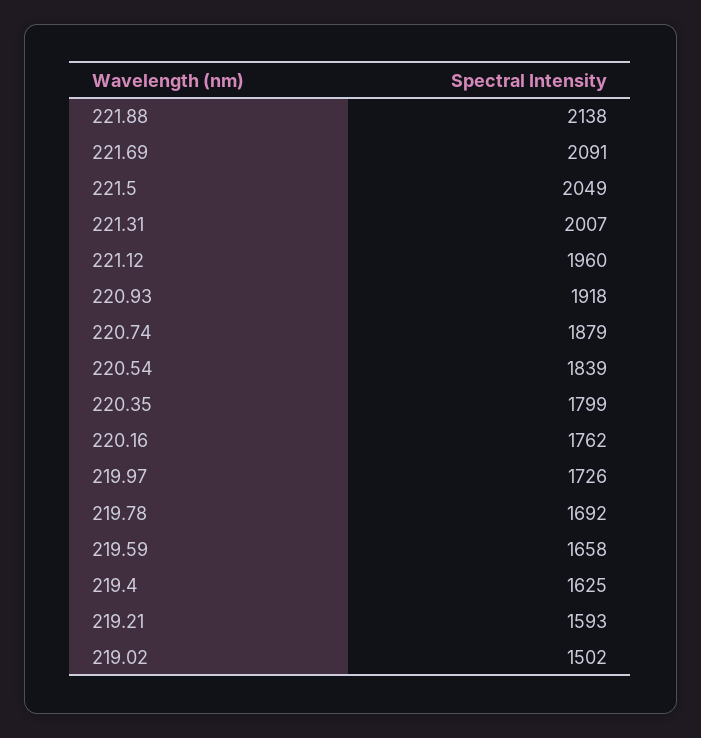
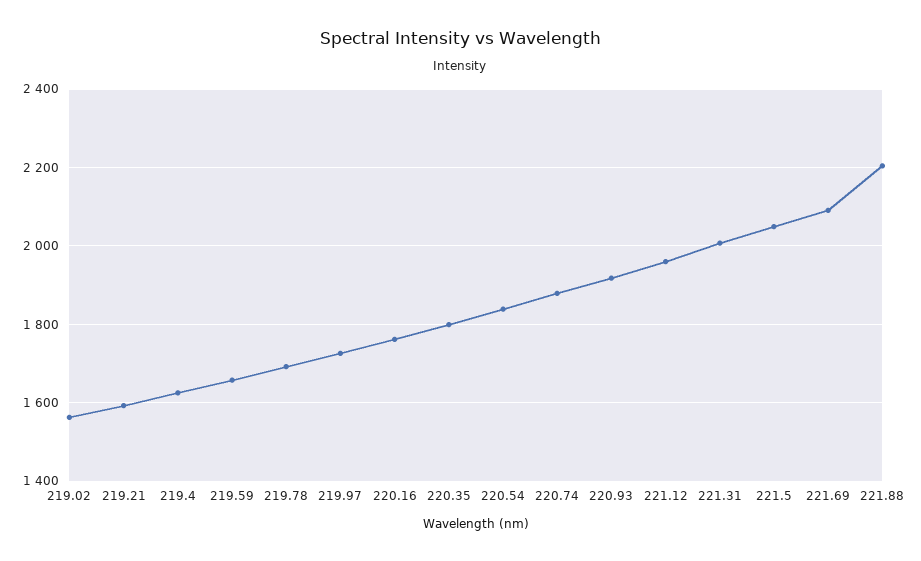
221.88: 2138 -> 2200
219.02: 1502 -> 1560

